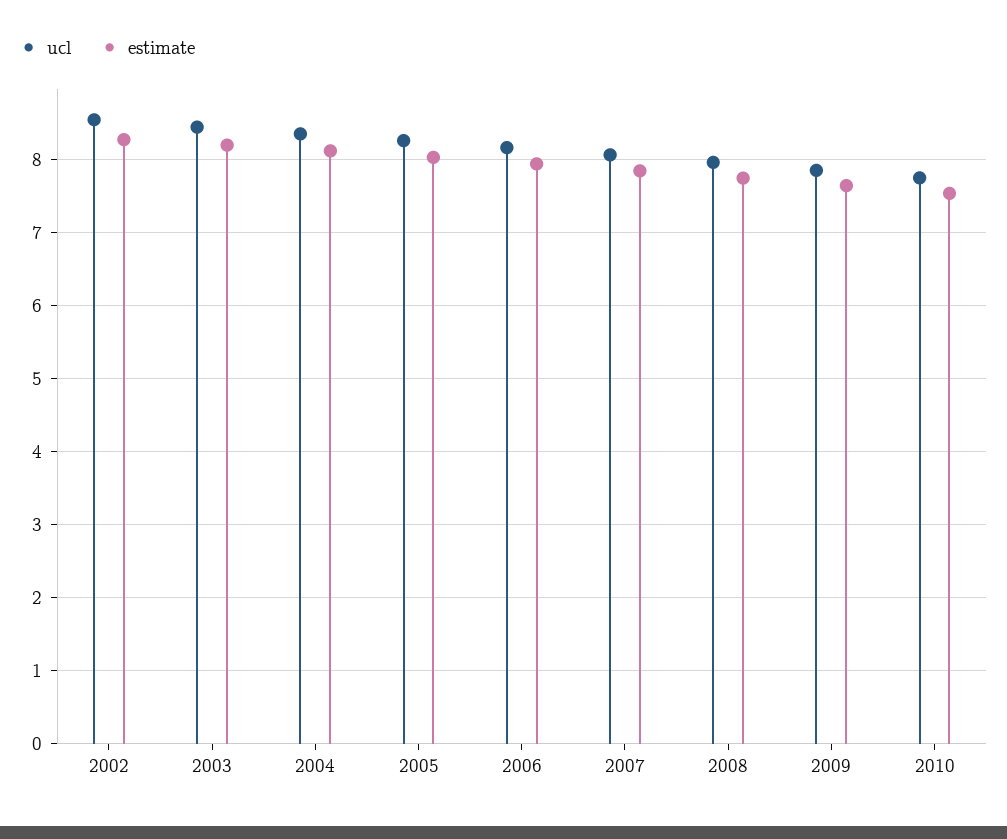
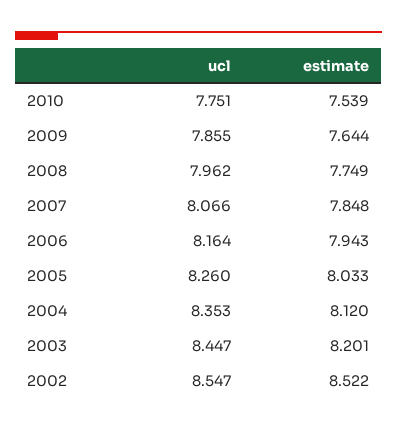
estimate, 2002: 8.3 -> 8.522

